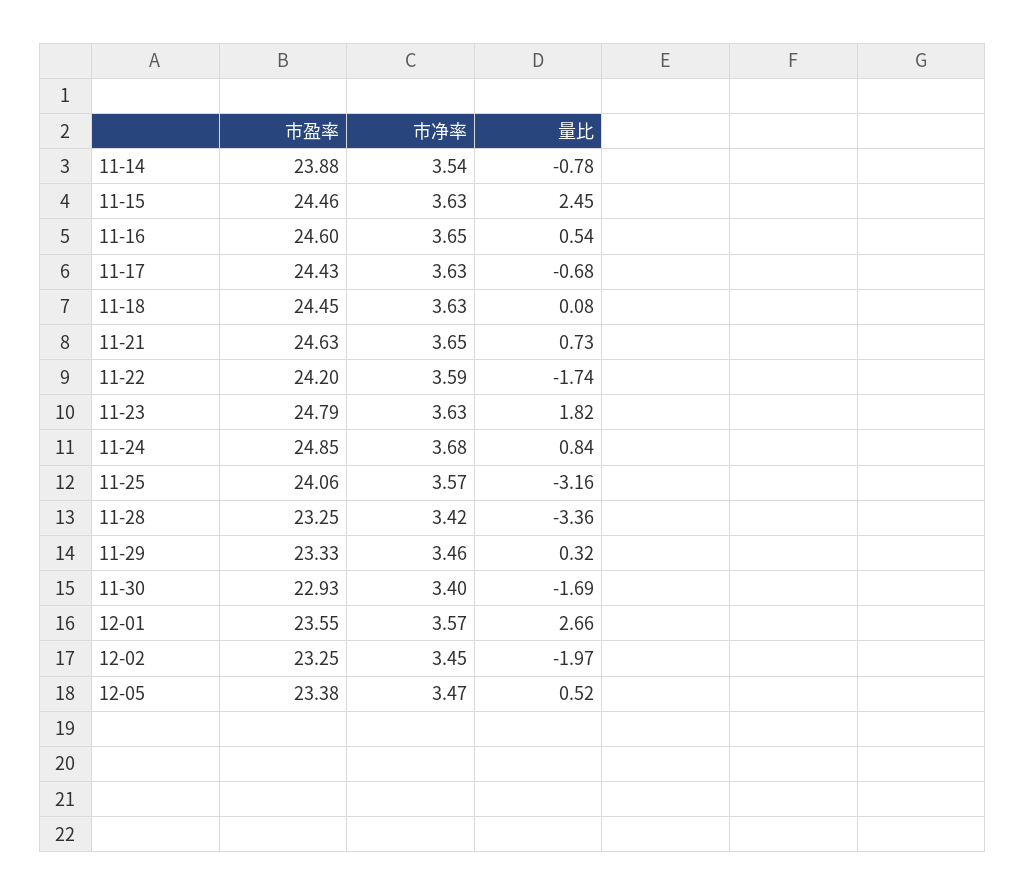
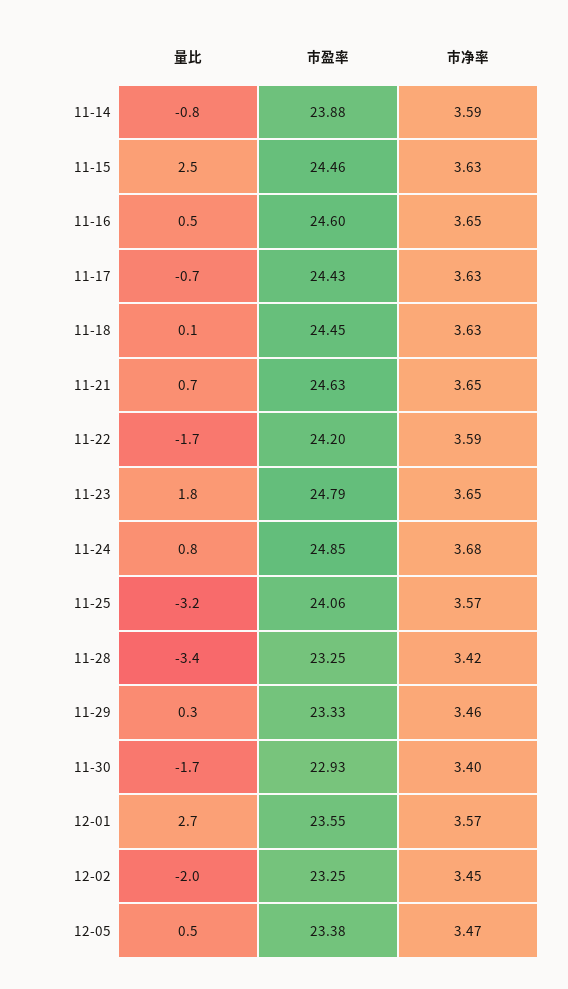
市净率, 11-14: 3.54 -> 3.59
市净率, 11-23: 3.63 -> 3.65

